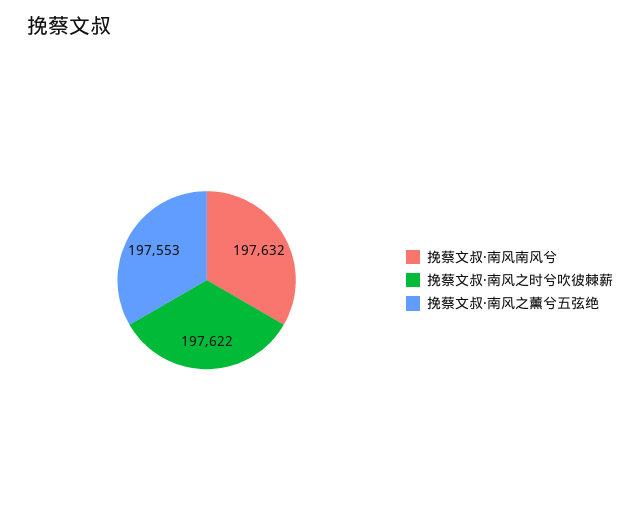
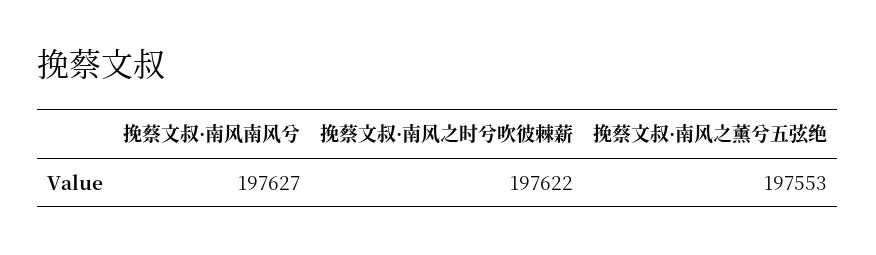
挽蔡文叔·南风南风兮: 197632 -> 197627

